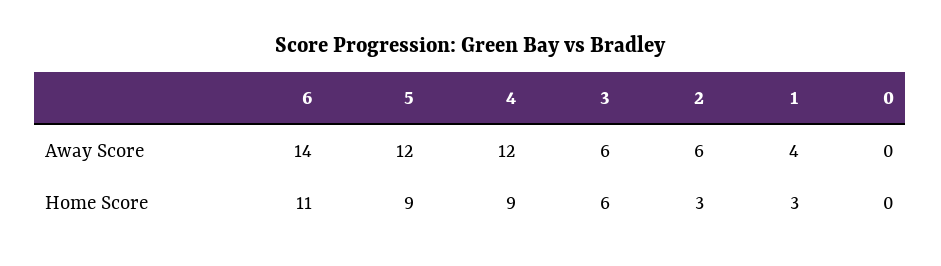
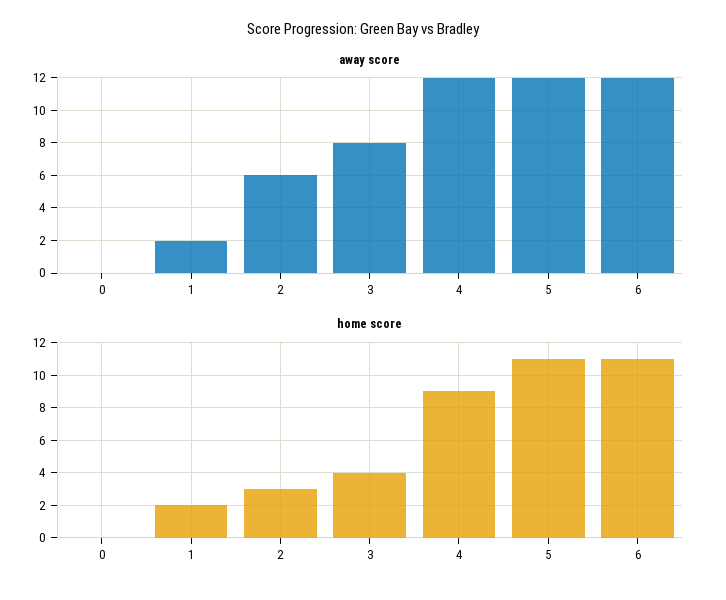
Away Score, 6: 14 -> 12
Away Score, 3: 6 -> 8
Away Score, 1: 4 -> 2
Home Score, 5: 9 -> 11
Home Score, 3: 6 -> 4
Home Score, 1: 3 -> 2

